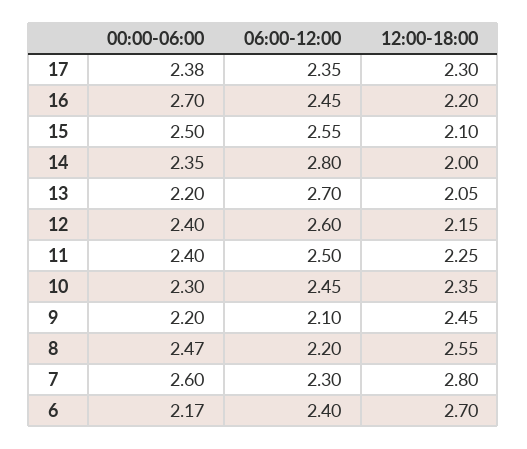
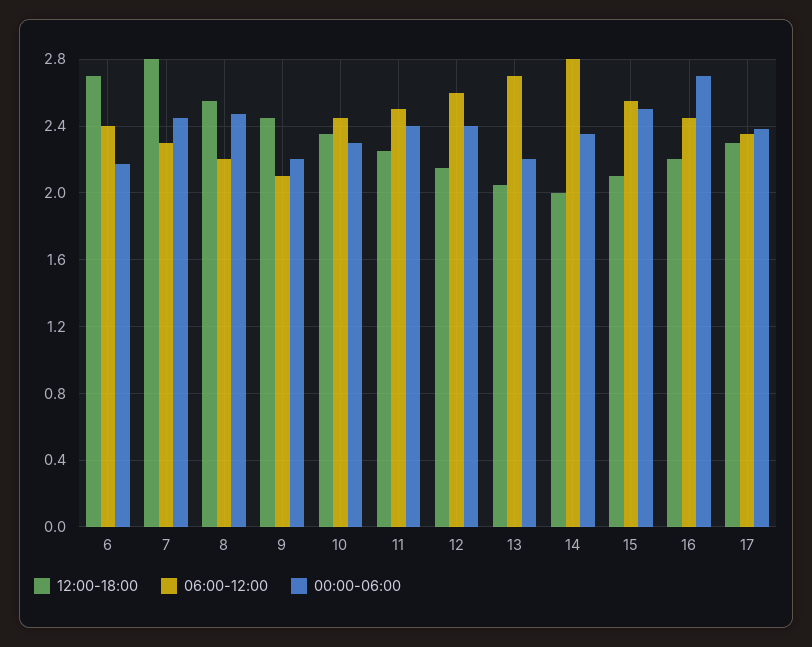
00:00-06:00, 7: 2.6 -> 2.45

